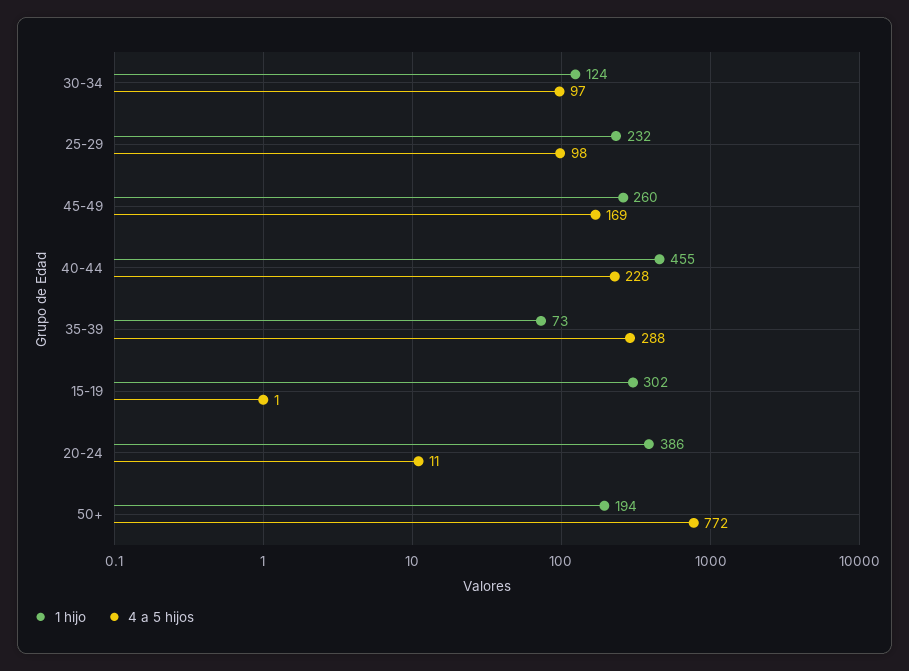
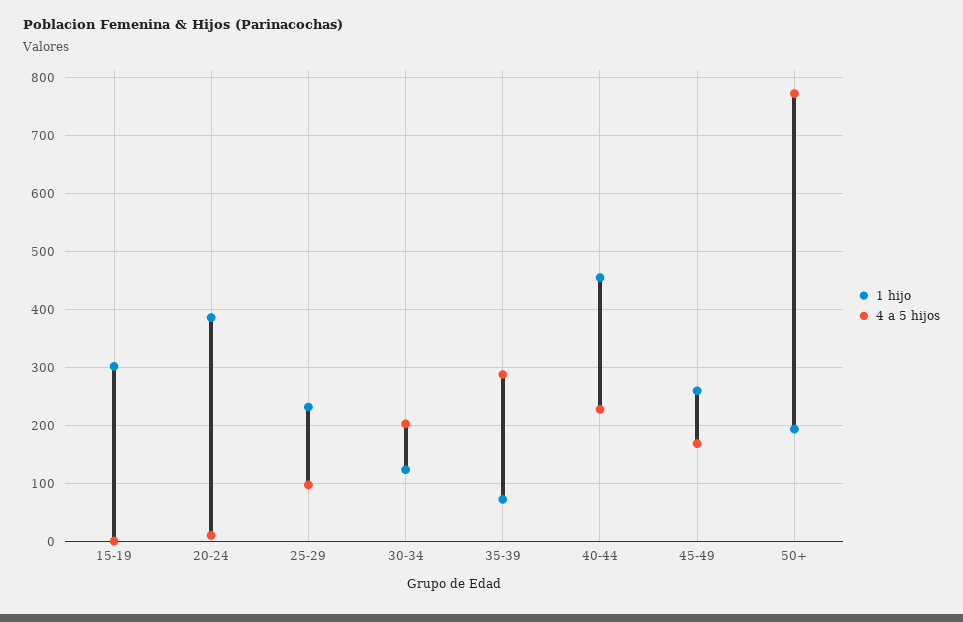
4 a 5 hijos, 30-34: 97 -> 200

